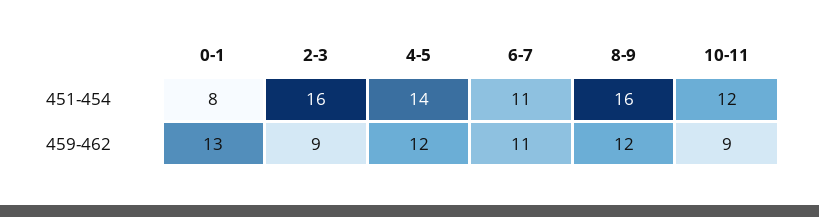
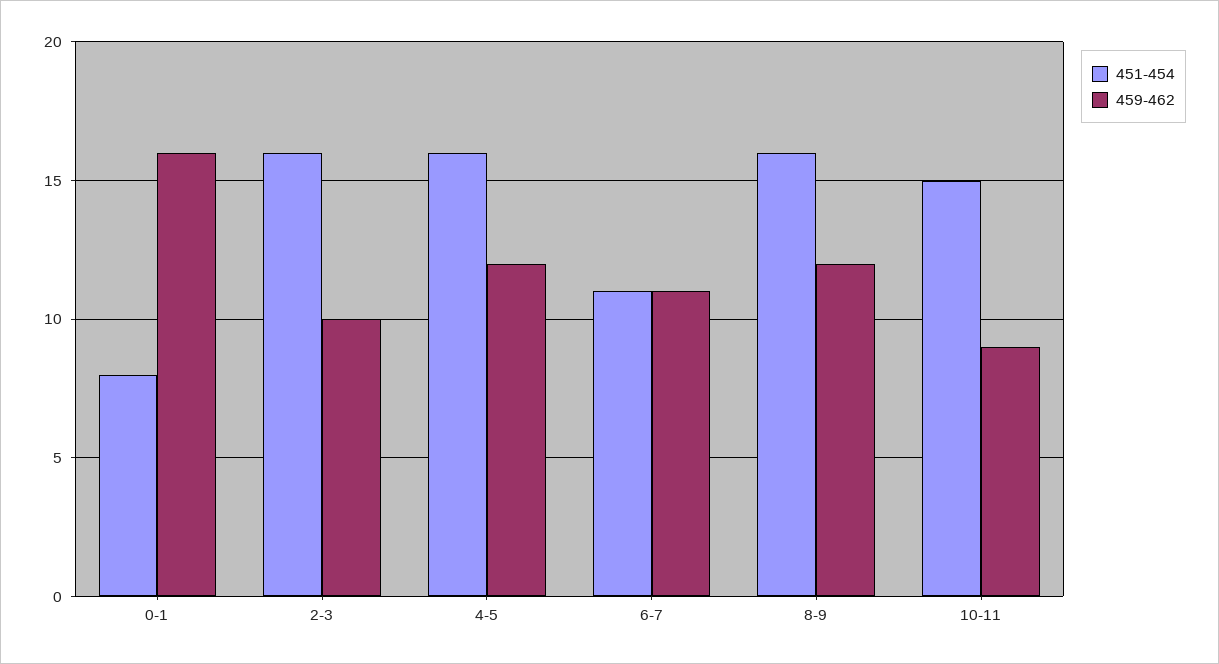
451-454, 4-5: 14 -> 16
451-454, 10-11: 12 -> 15
459-462, 0-1: 13 -> 16
459-462, 2-3: 9 -> 10

